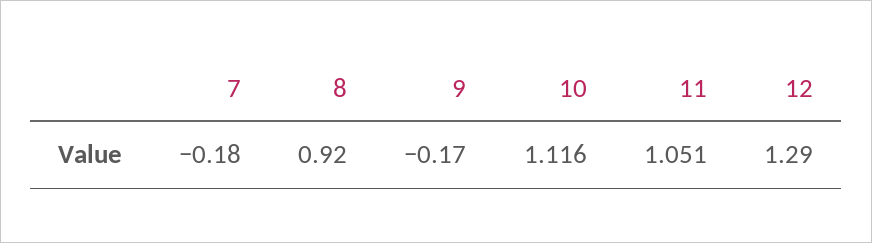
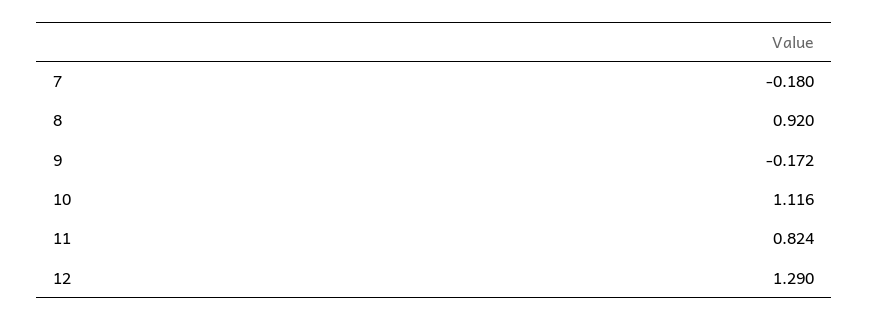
9: -0.17 -> -0.172
11: 1.051 -> 0.824

